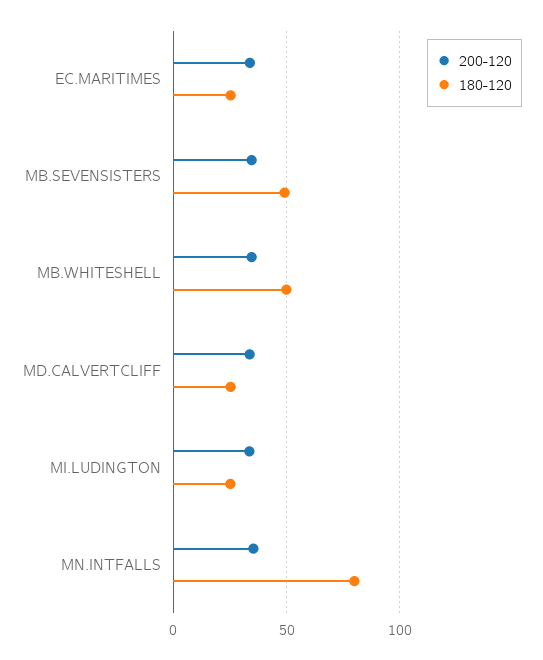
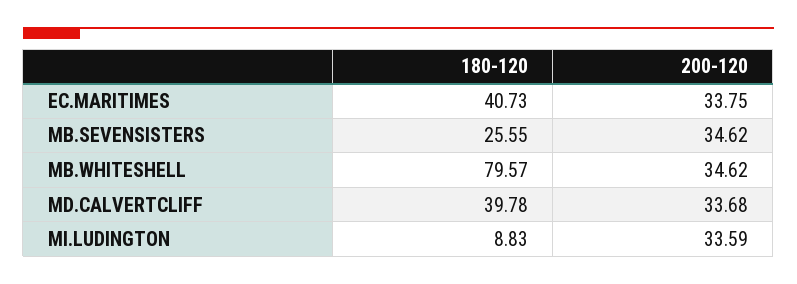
180-120, EC.MARITIMES: 25 -> 40.73
180-120, MB.SEVENSISTERS: 50 -> 25.55
180-120, MB.WHITESHELL: 50 -> 79.57
180-120, MD.CALVERTCLIFF: 25 -> 39.78
180-120, MI.LUDINGTON: 25 -> 8.83
200-120, MN.INTFALLS: 35 -> none
180-120, MN.INTFALLS: 80 -> none

